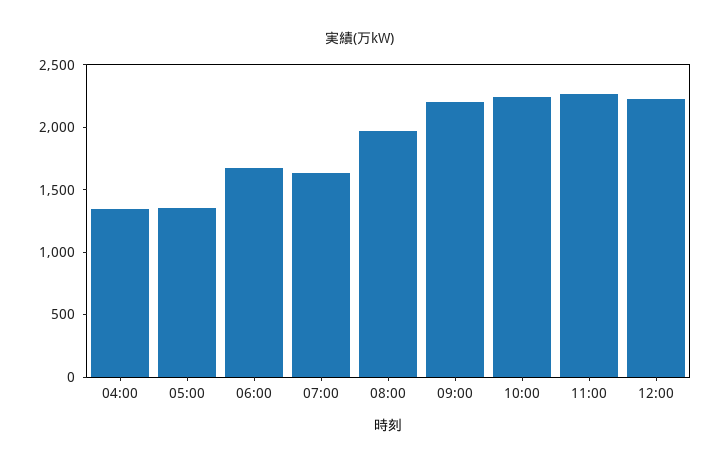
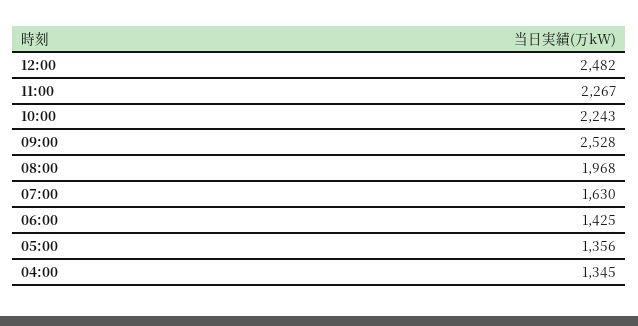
06:00: 1700 -> 1425
09:00: 2200 -> 2528
12:00: 2200 -> 2482

